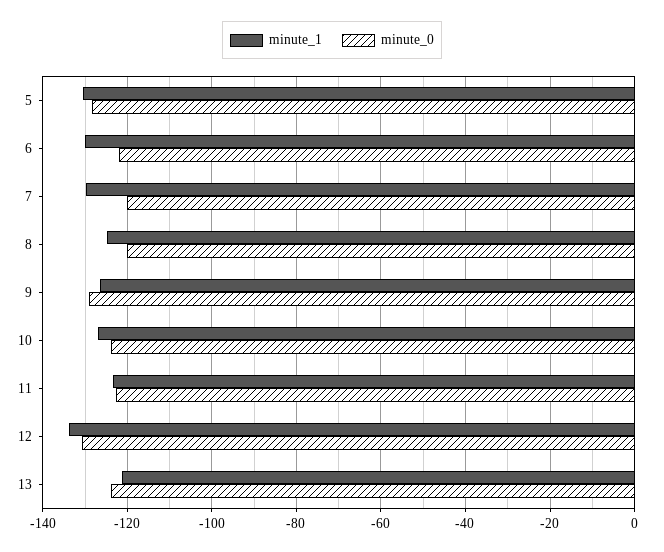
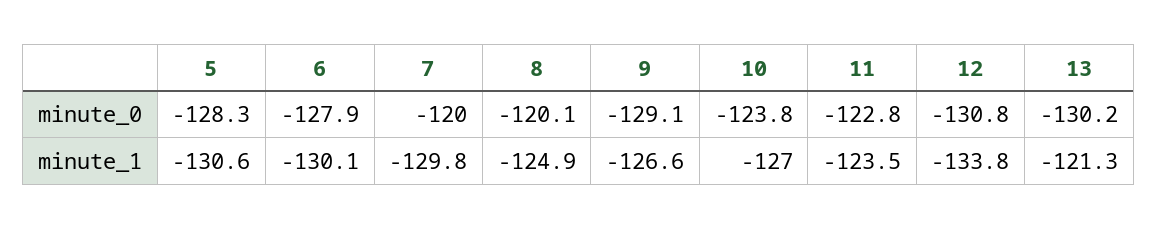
minute_0, 6: -122 -> -127.9
minute_0, 13: -124 -> -130.2

